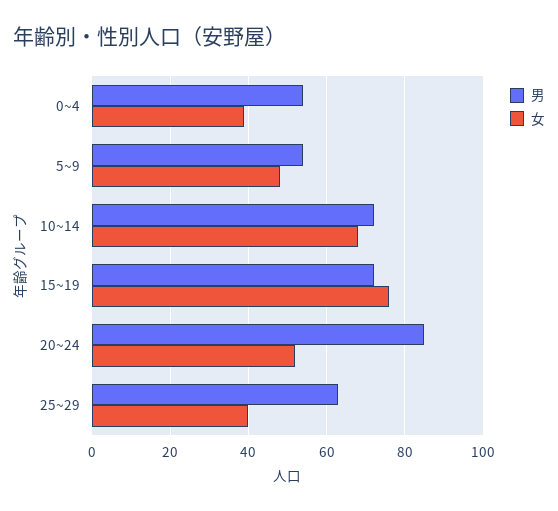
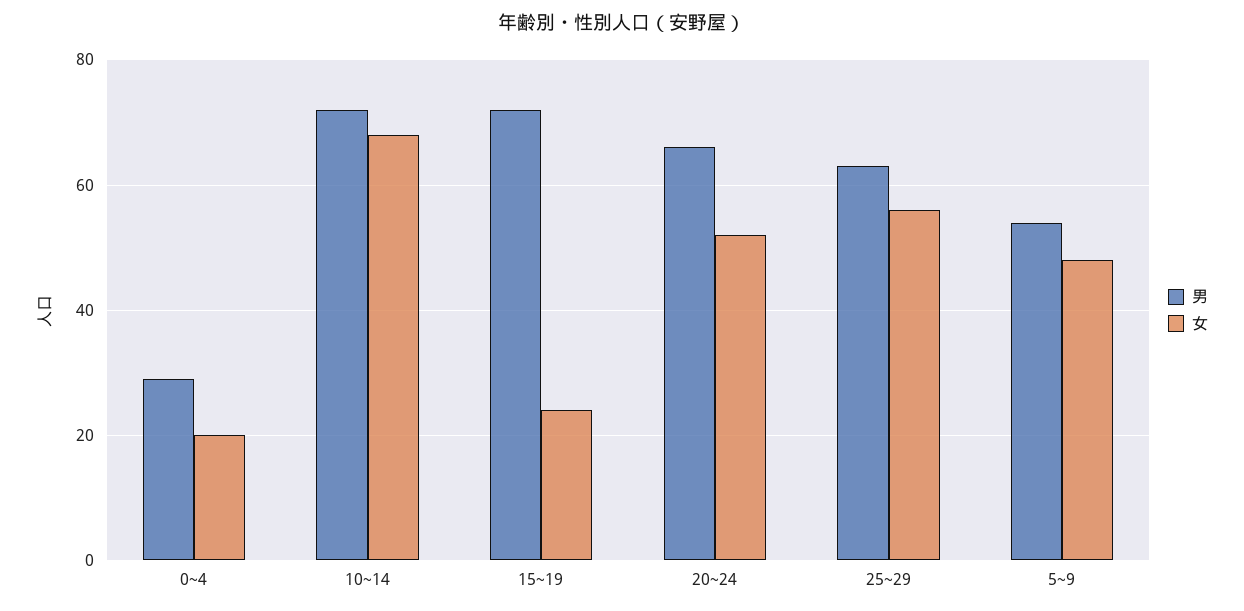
男, 0~4: 55 -> 30
女, 0~4: 40 -> 20
女, 15~19: 75 -> 25
男, 20~24: 85 -> 65
女, 25~29: 40 -> 55

